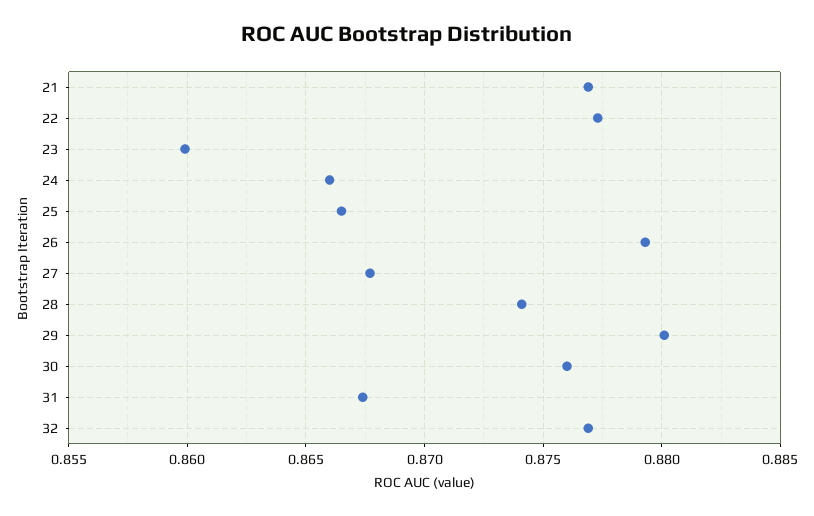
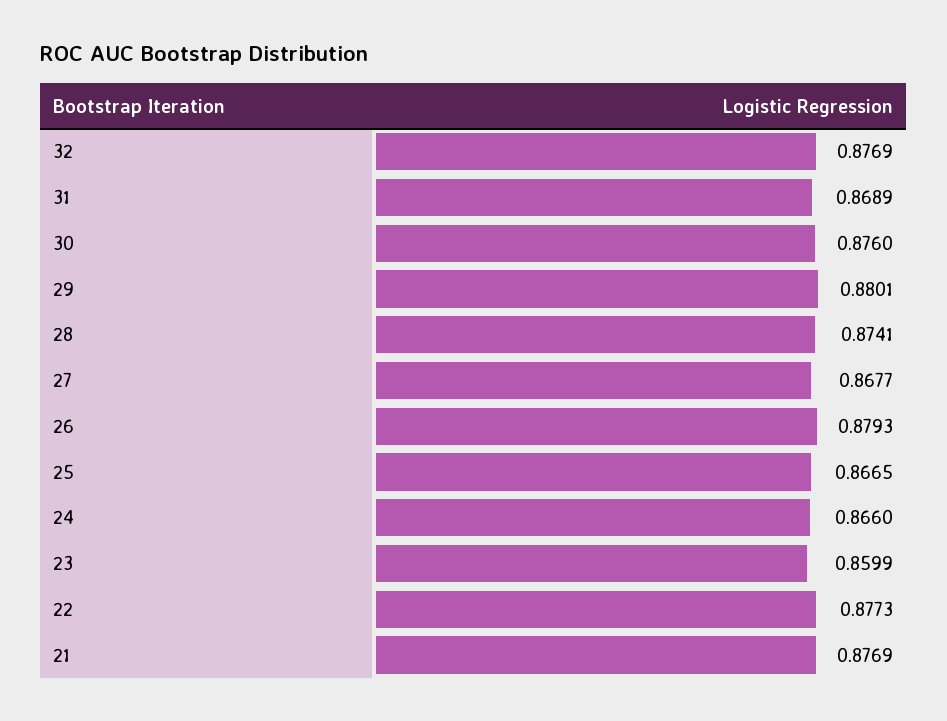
31: 0.8675 -> 0.8689

